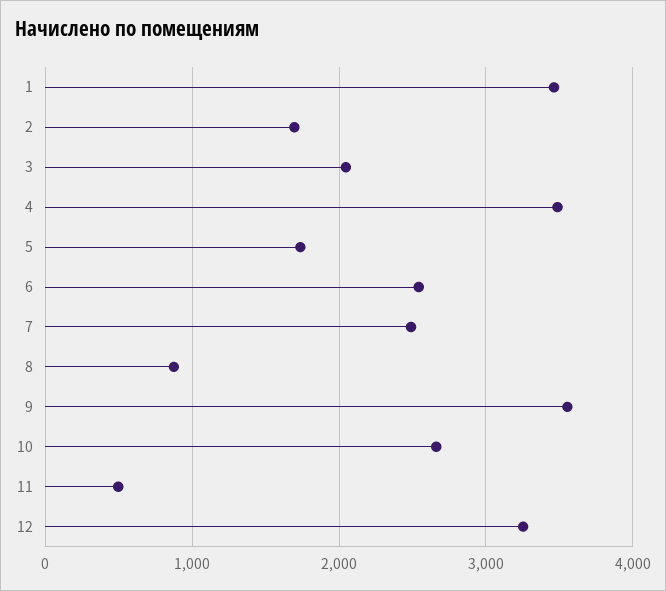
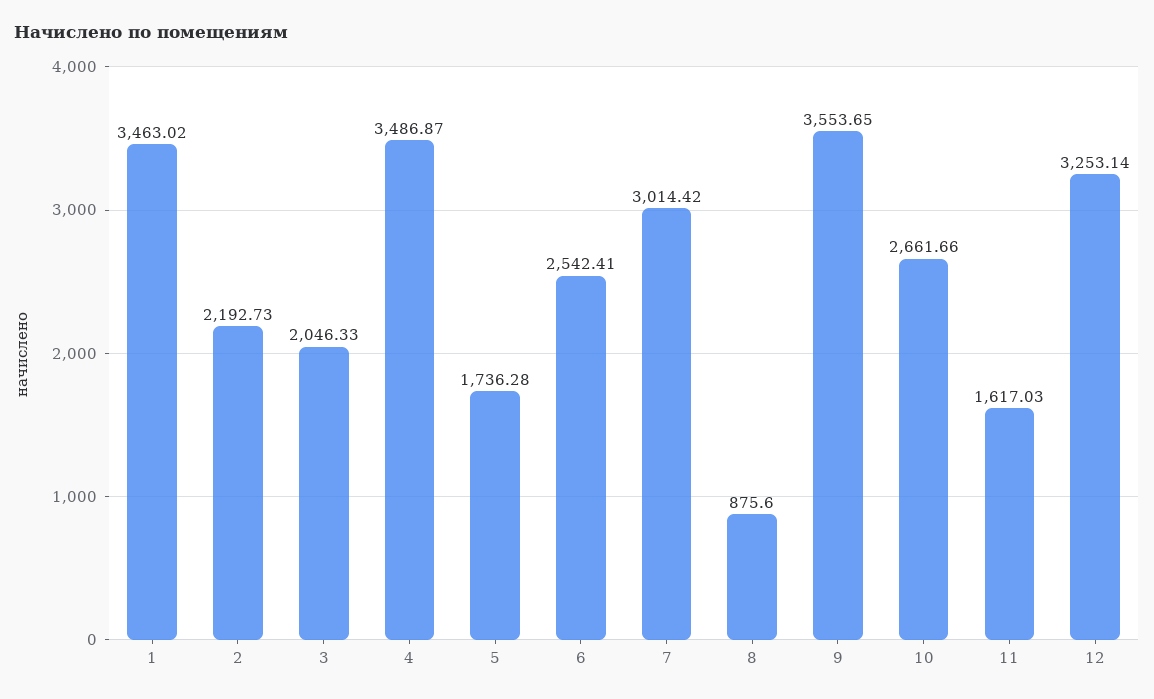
2: 1700 -> 2192.73
7: 2500 -> 3014.42
11: 500 -> 1617.03

